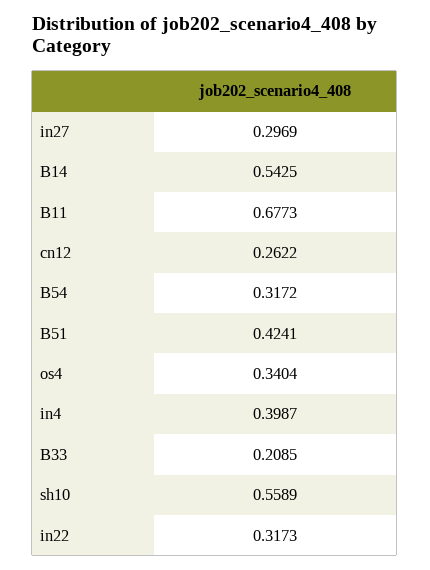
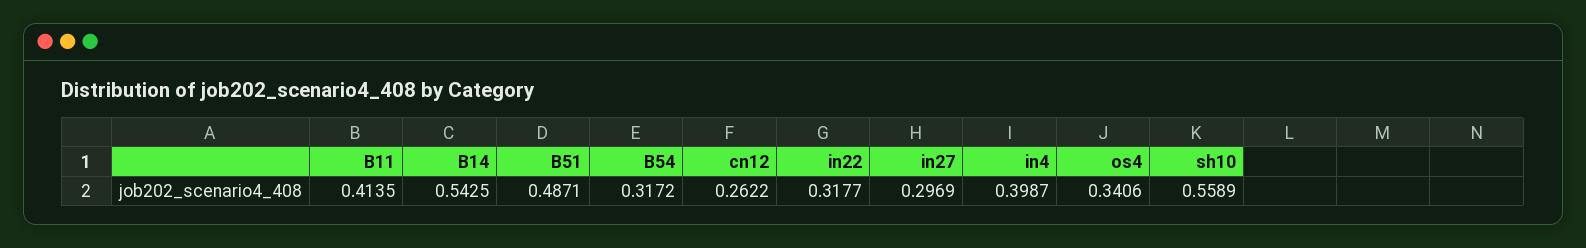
B11: 0.6773 -> 0.4135
B51: 0.4241 -> 0.4871
os4: 0.3404 -> 0.3406
B33: 0.2085 -> none
in22: 0.3173 -> 0.3177

